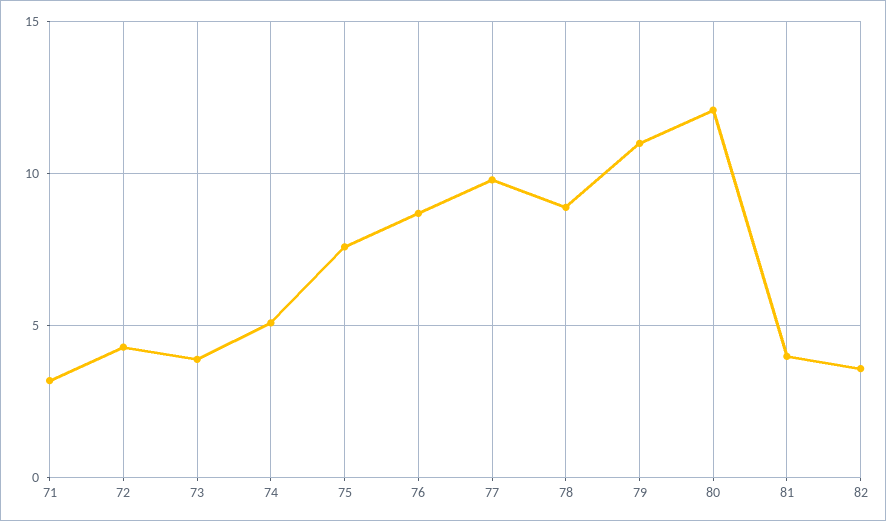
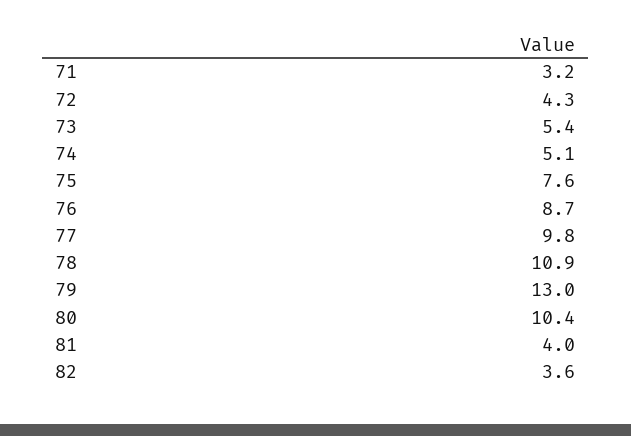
73: 4 -> 5.4
78: 9 -> 10.9
79: 11 -> 13
80: 12 -> 10.4

